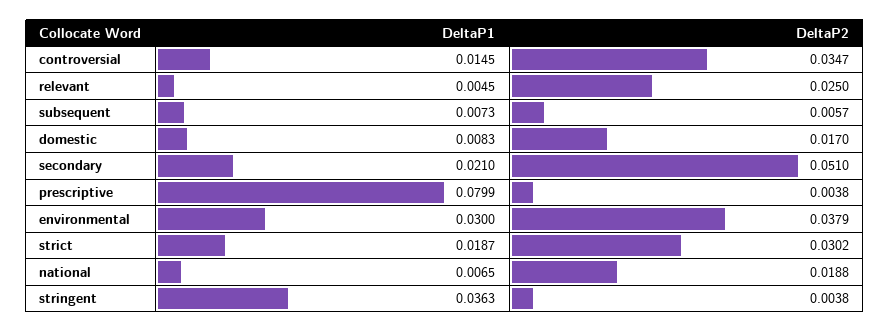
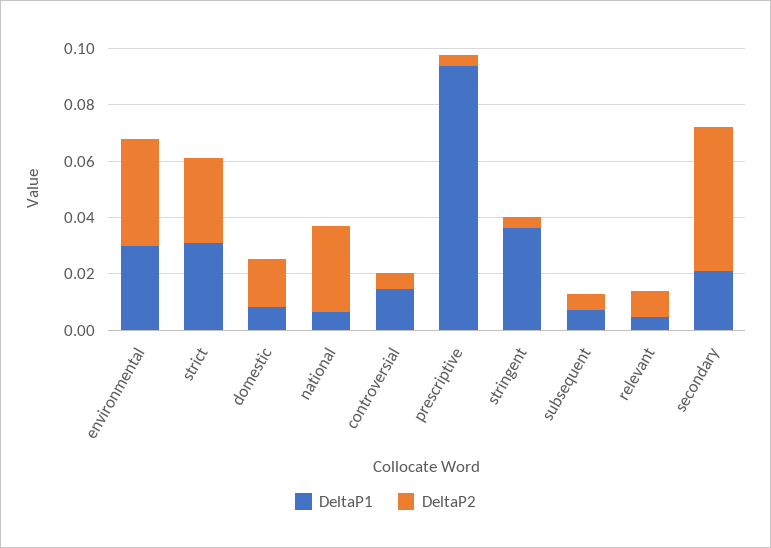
DeltaP2, controversial: 0.0347 -> 0.005
DeltaP2, relevant: 0.025 -> 0.01
DeltaP1, prescriptive: 0.0799 -> 0.095
DeltaP1, strict: 0.0187 -> 0.03
DeltaP2, national: 0.0188 -> 0.03

